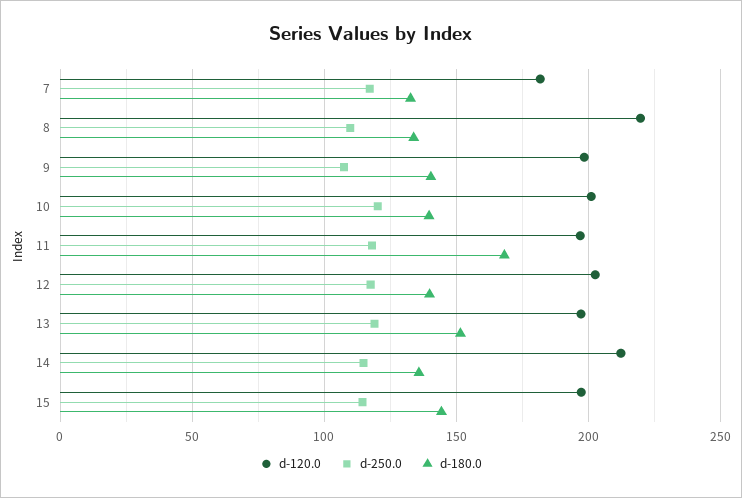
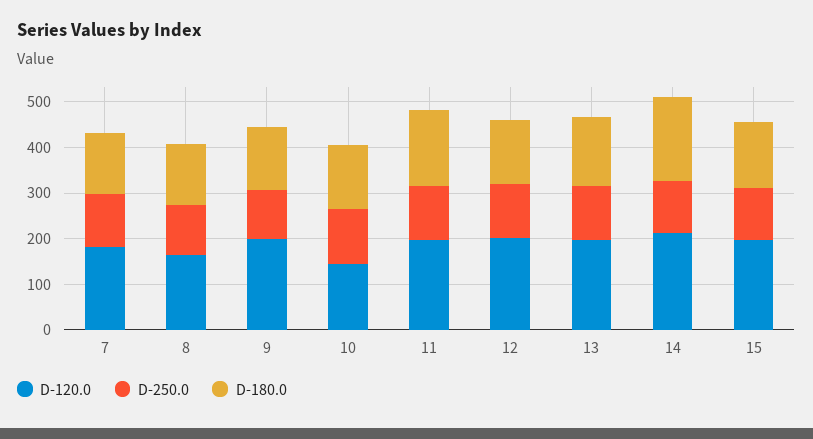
d-120.0, 8: 220 -> 160
d-120.0, 10: 200 -> 140
d-180.0, 14: 135 -> 180

